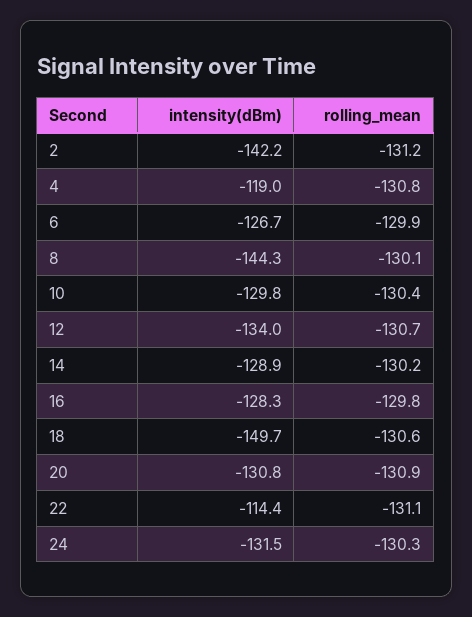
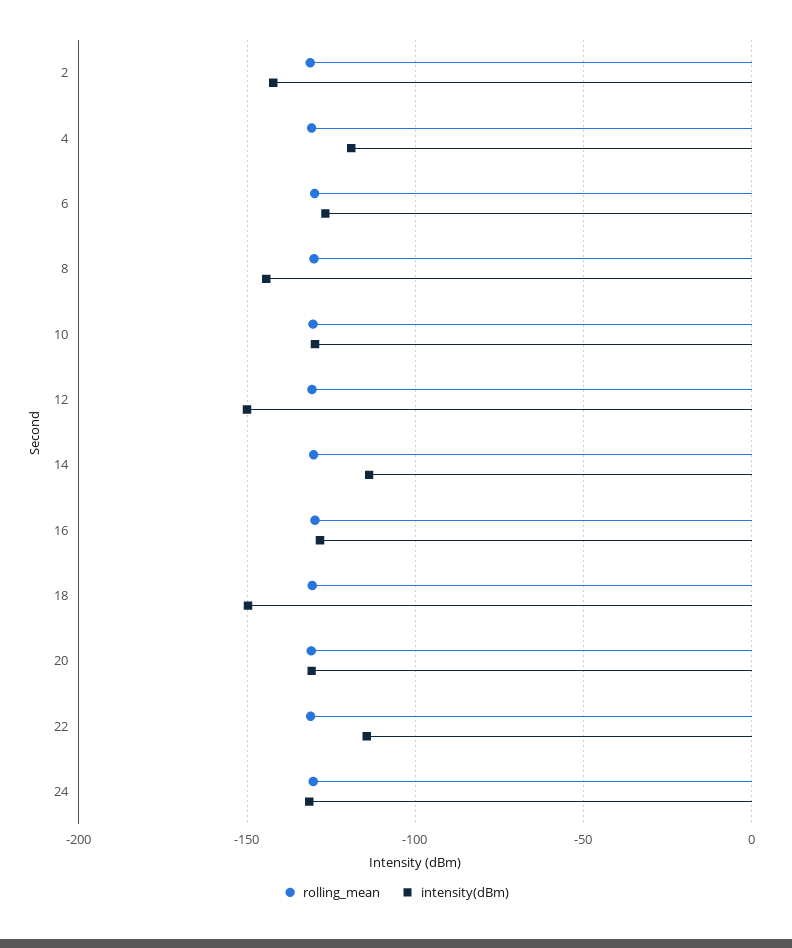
intensity(dBm), 12: -134 -> -150
intensity(dBm), 14: -128.9 -> -115

